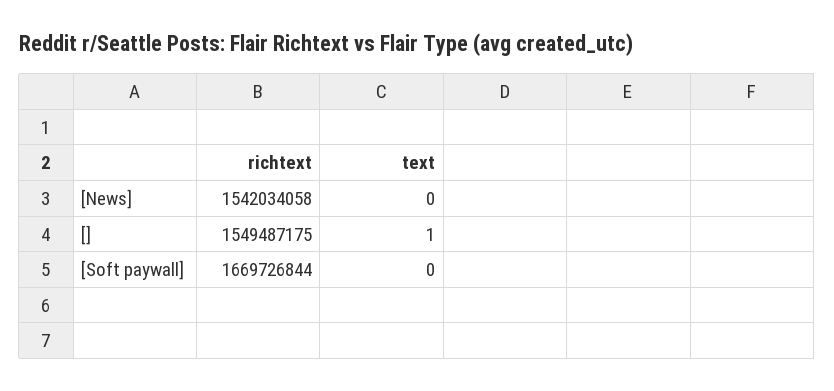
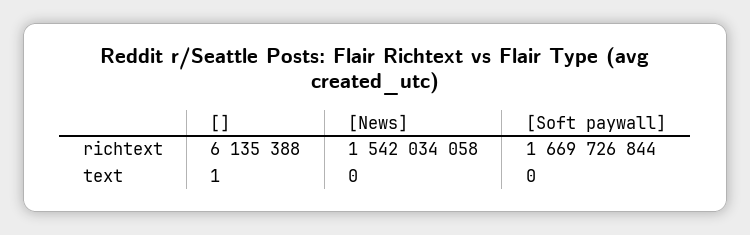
richtext, []: 1549487175 -> 6135388

